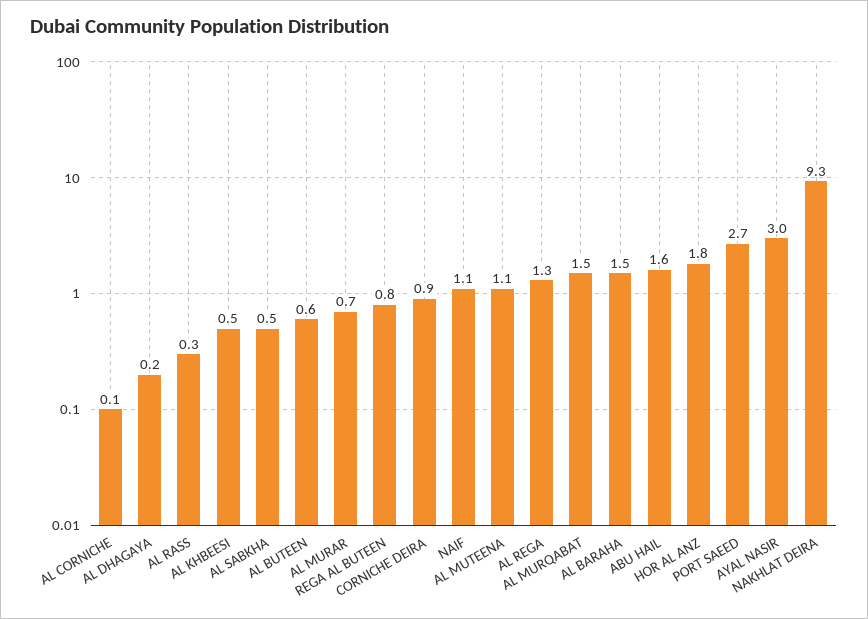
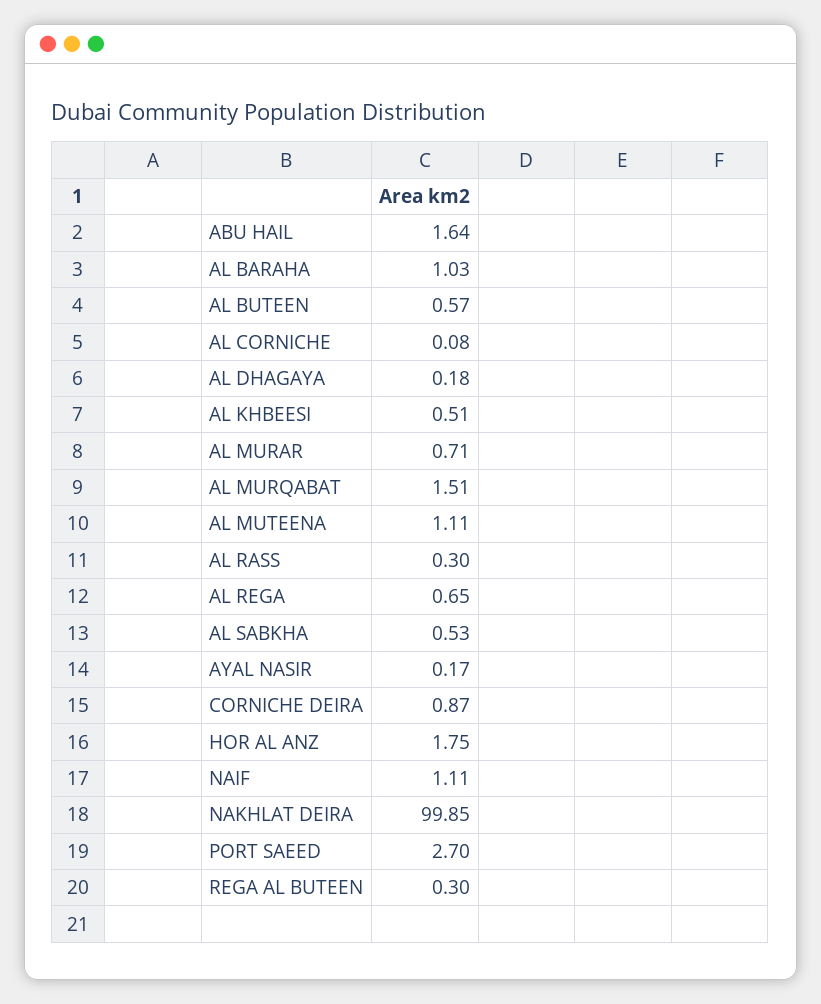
REGA AL BUTEEN: 0.8 -> 0.3
AL REGA: 1.3 -> 0.65
AL BARAHA: 1.5 -> 1.03
AYAL NASIR: 3 -> 0.17
NAKHLAT DEIRA: 9.3 -> 99.85

